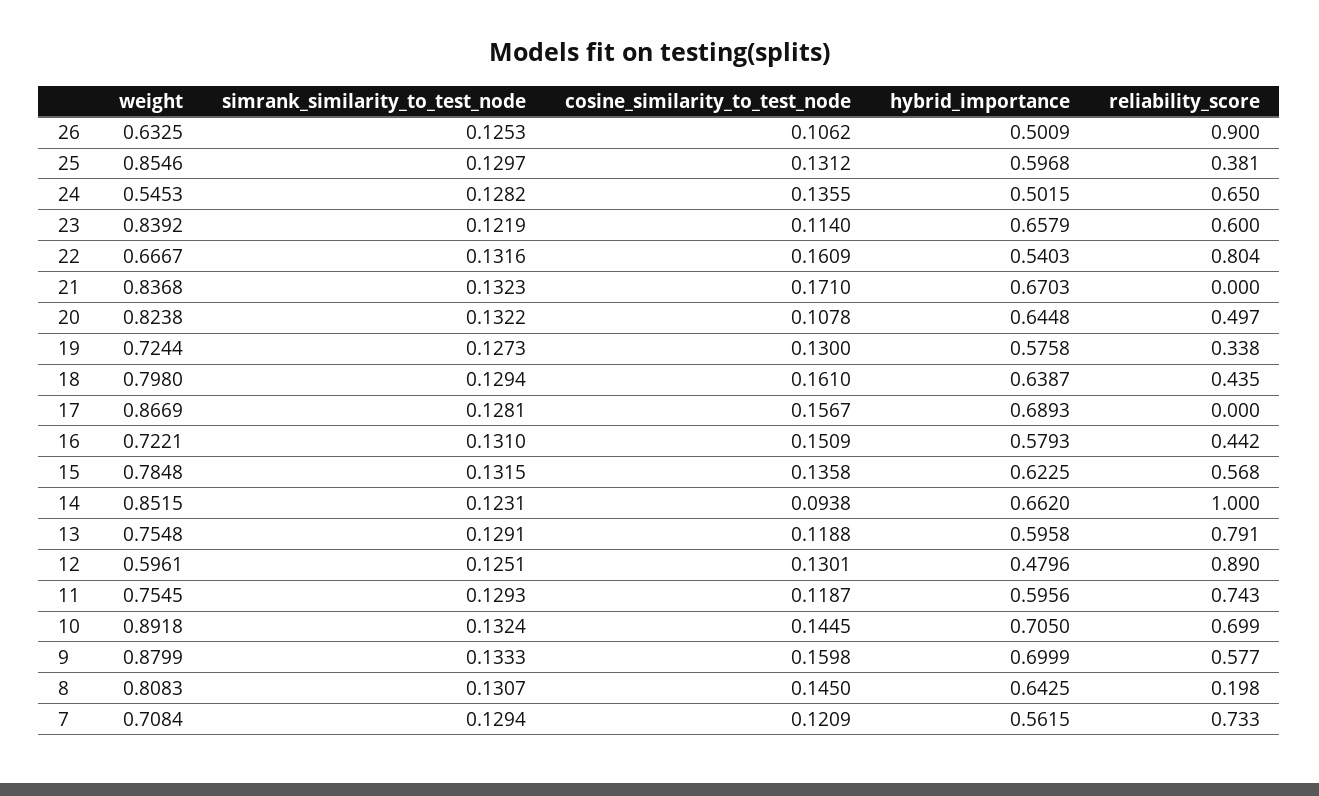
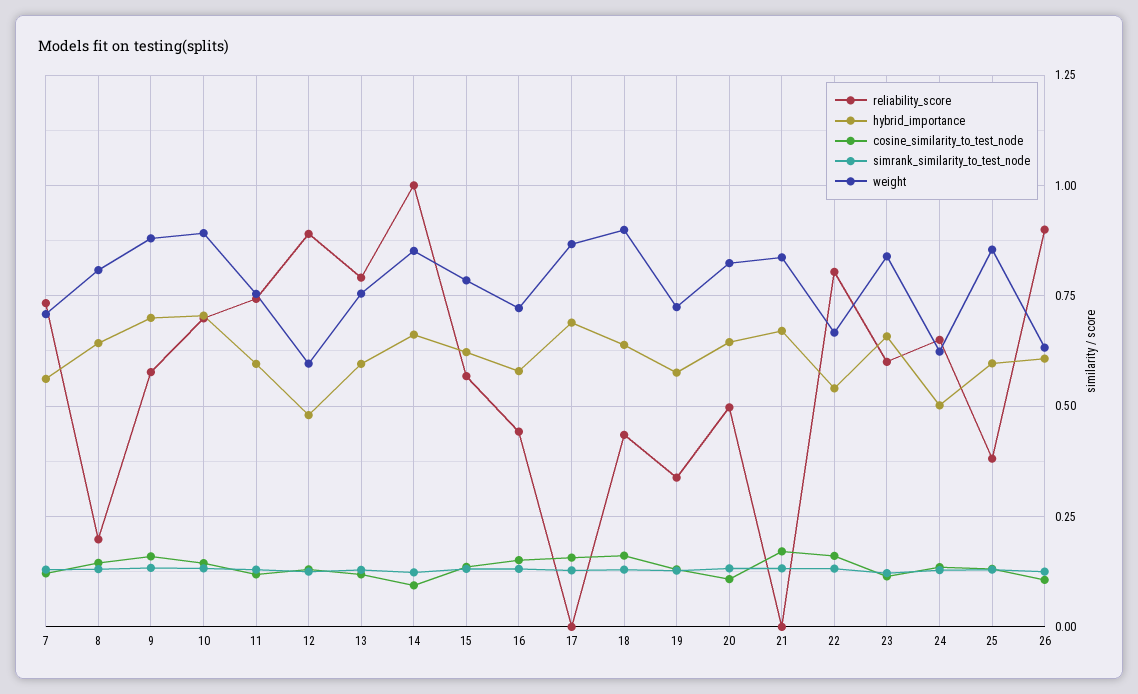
hybrid_importance, 26: 0.5009 -> 0.6
weight, 24: 0.5453 -> 0.625
weight, 18: 0.798 -> 0.9

